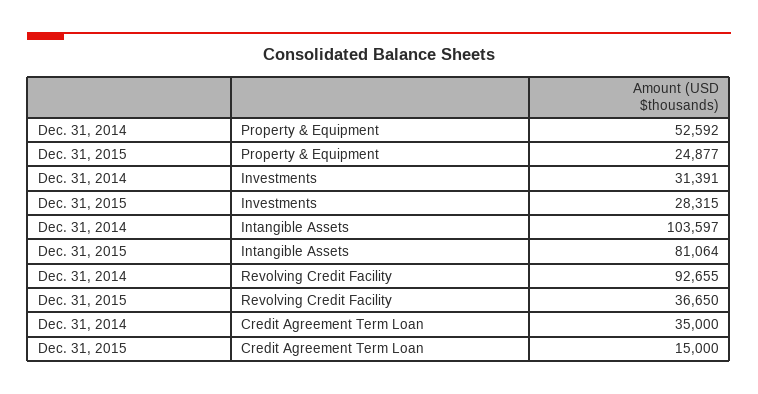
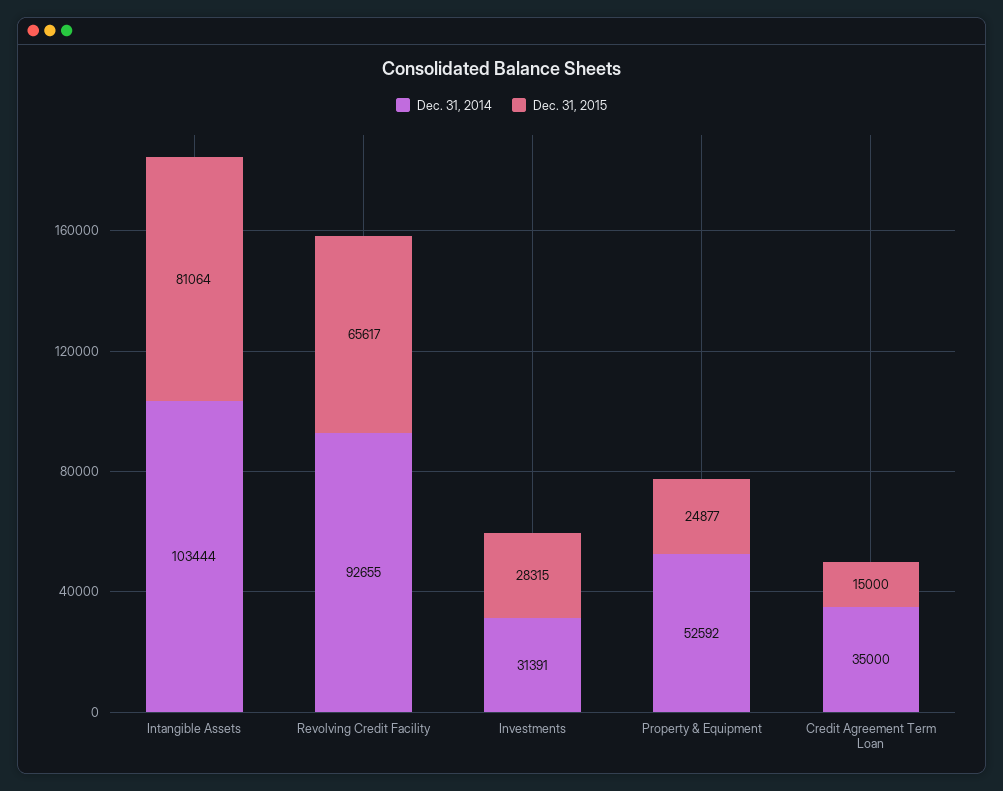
Dec. 31, 2014, Intangible Assets: 103597 -> 103444
Dec. 31, 2015, Revolving Credit Facility: 36650 -> 65617

